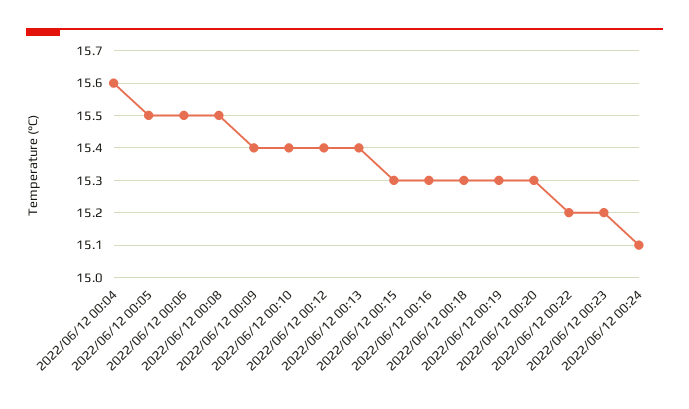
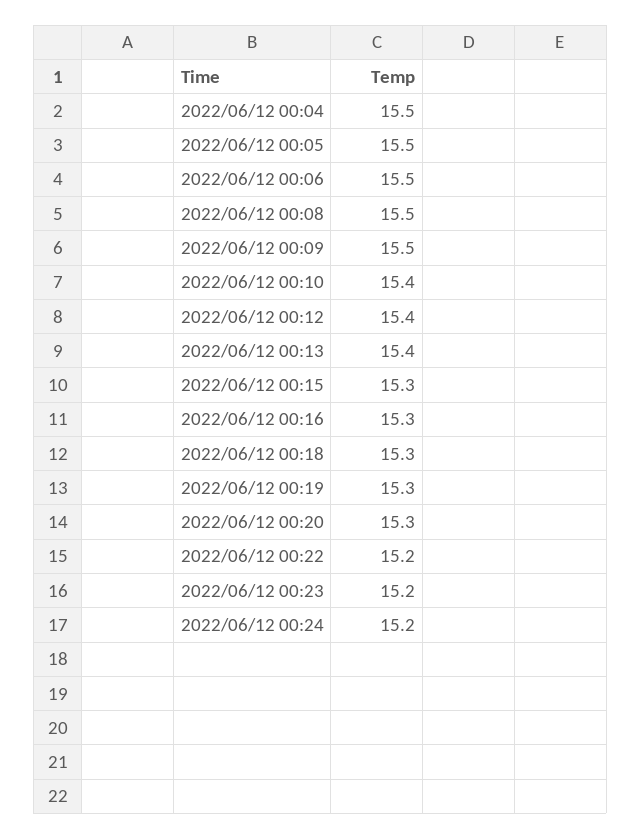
2022/06/12 00:04: 15.6 -> 15.5
2022/06/12 00:09: 15.4 -> 15.5
2022/06/12 00:24: 15.1 -> 15.2

